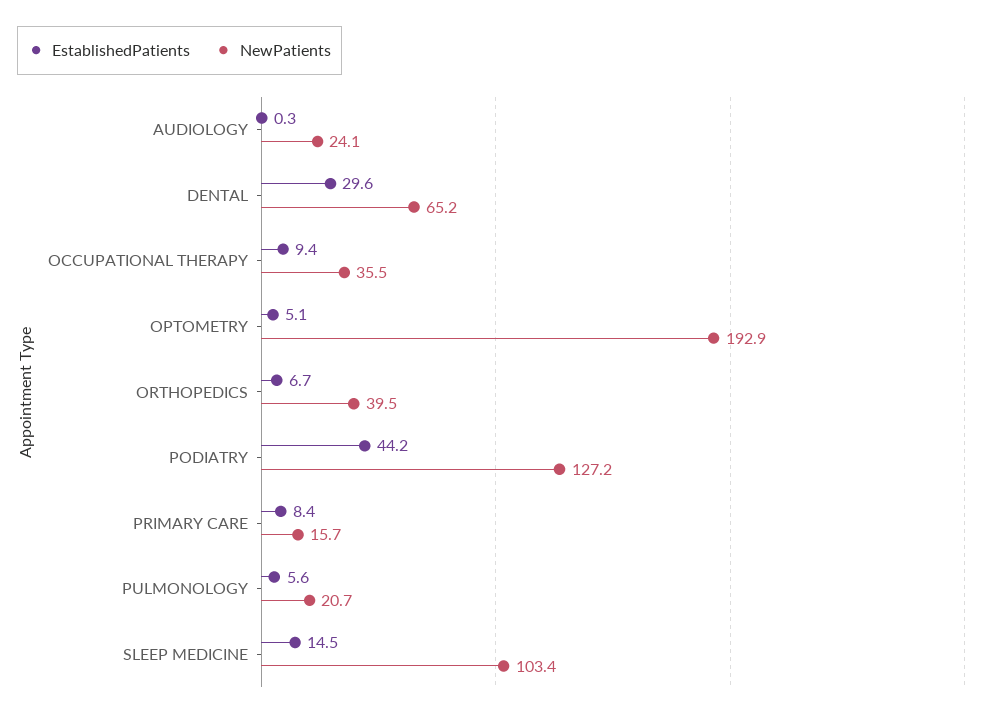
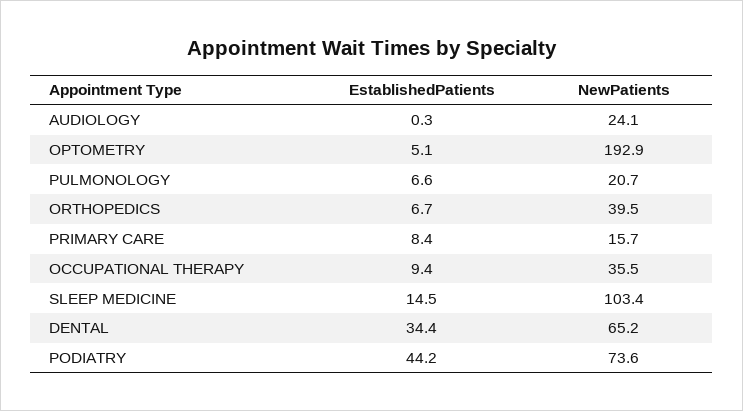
EstablishedPatients, DENTAL: 29.6 -> 34.4
NewPatients, PODIATRY: 127.2 -> 73.6
EstablishedPatients, PULMONOLOGY: 5.6 -> 6.6

